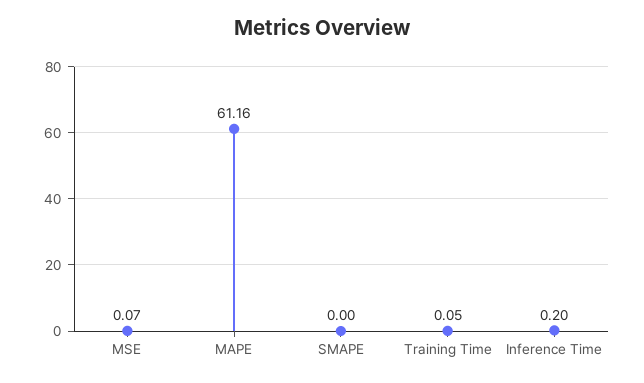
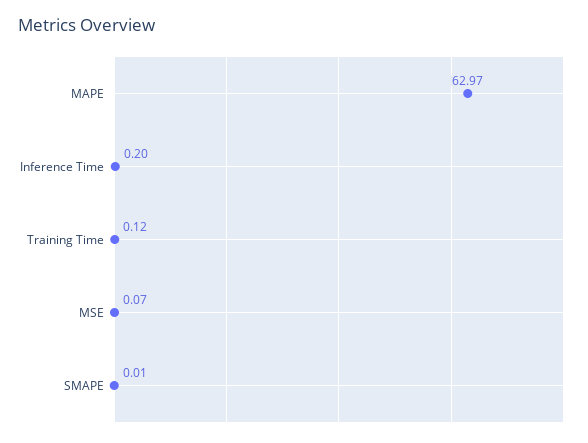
MAPE: 61.16 -> 62.97
SMAPE: 0 -> 0.01
Training Time: 0.05 -> 0.12

